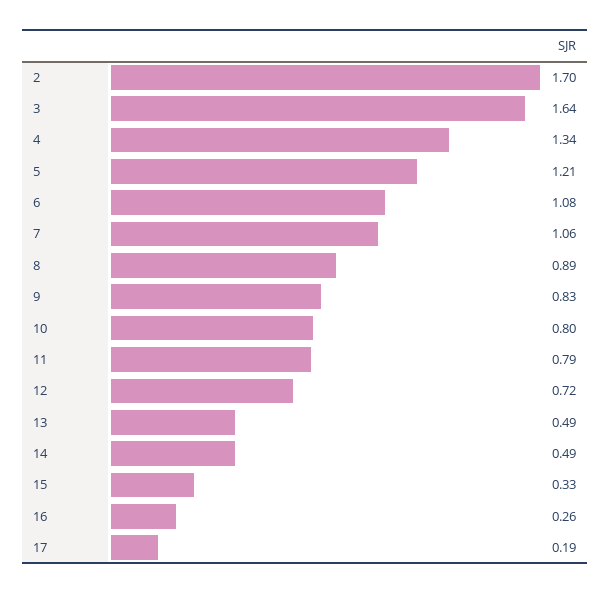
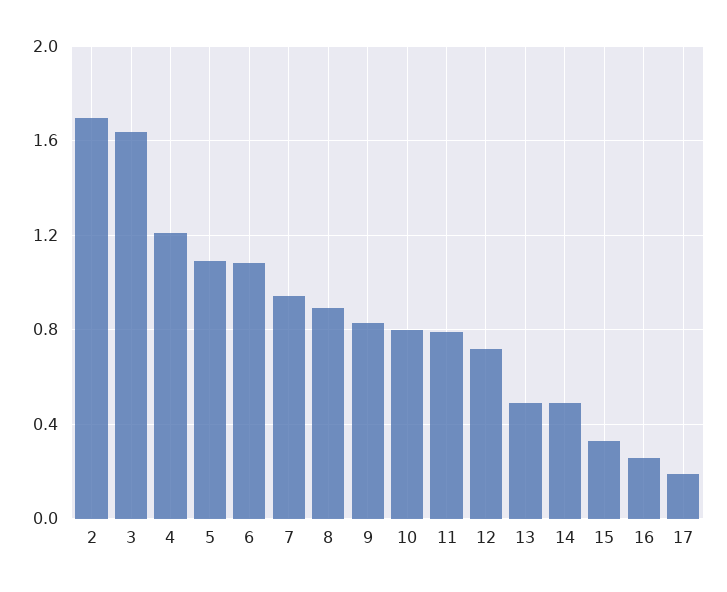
4: 1.34 -> 1.2
5: 1.21 -> 1.1
7: 1.06 -> 0.95

